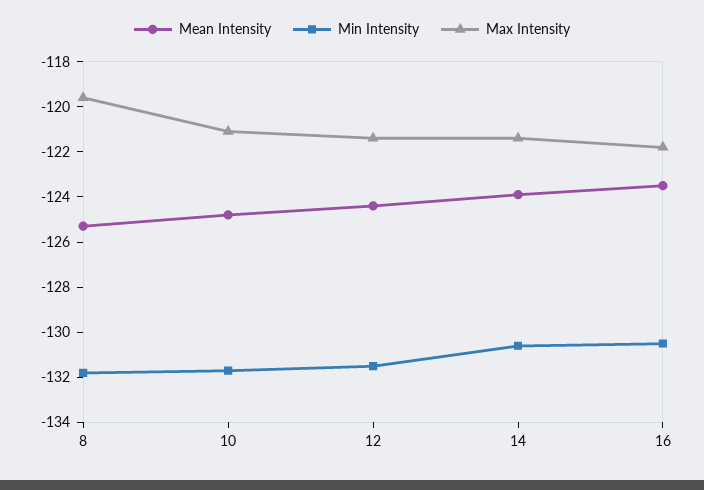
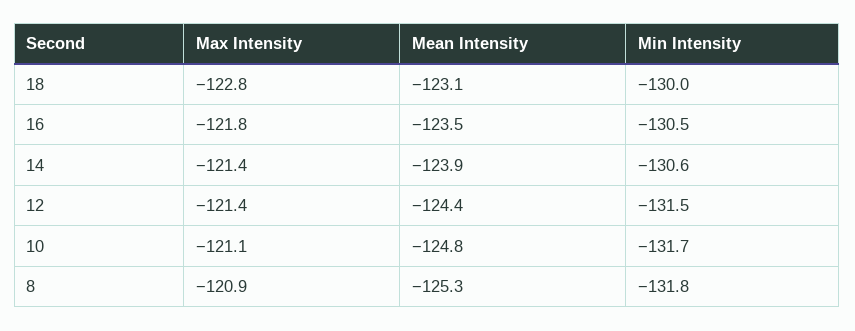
Max Intensity, 8: -119.5 -> -120.9
Max Intensity, 18: none -> -122.8
Mean Intensity, 18: none -> -123.1
Min Intensity, 18: none -> -130

